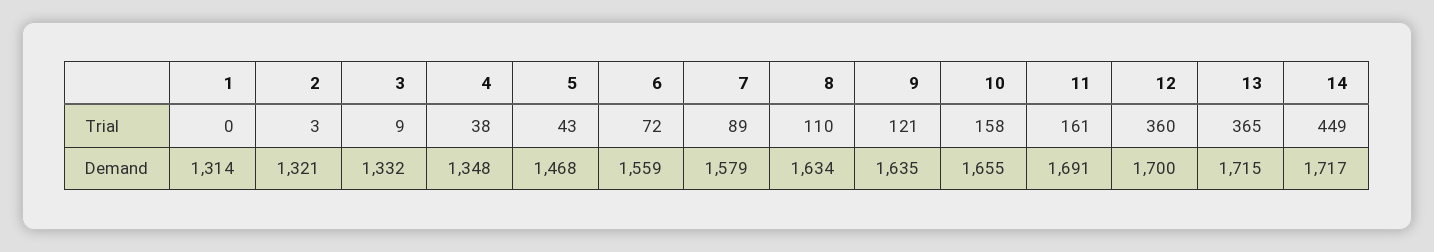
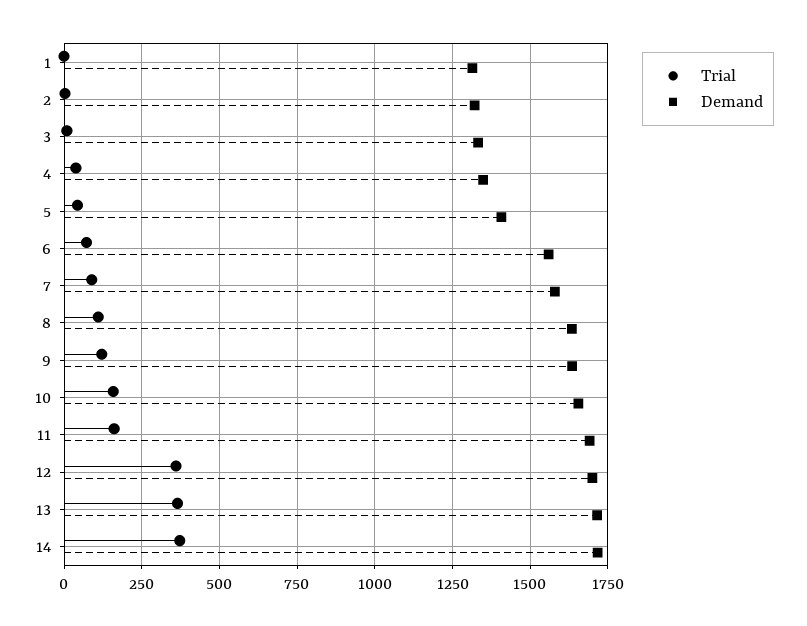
Trial, 14: 449 -> 375
Demand, 5: 1468 -> 1400

